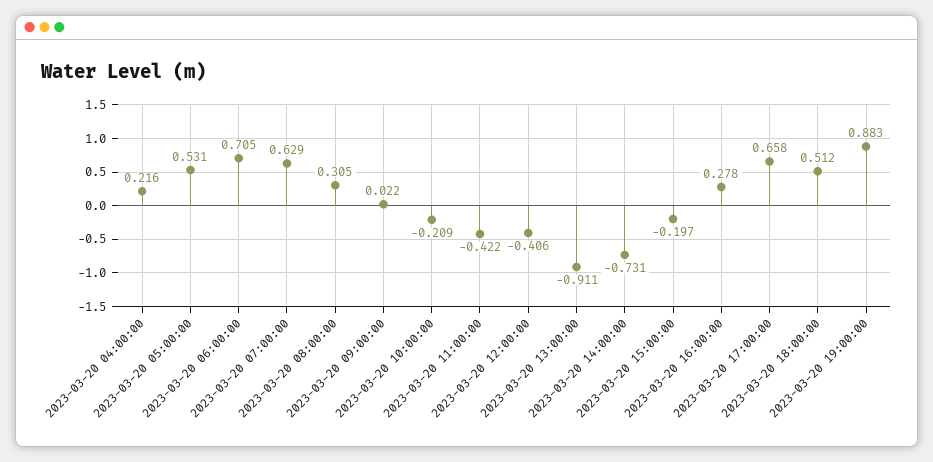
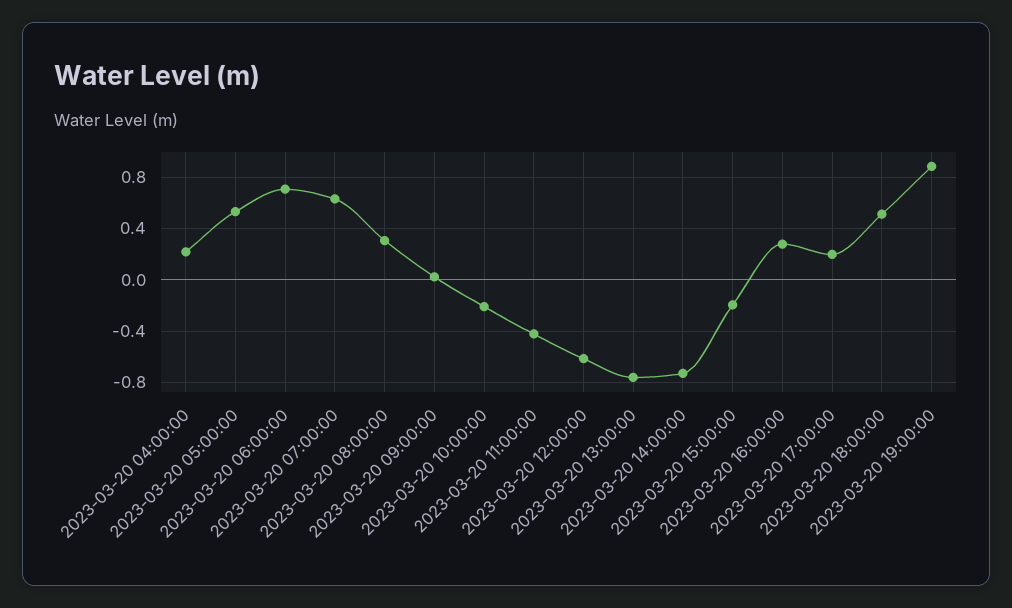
2023-03-20 12:00:00: -0.406 -> -0.6
2023-03-20 13:00:00: -0.911 -> -0.75
2023-03-20 17:00:00: 0.658 -> 0.2

